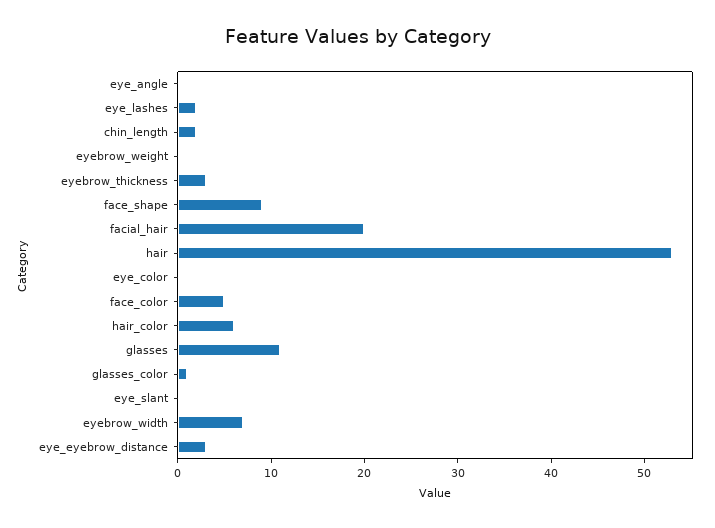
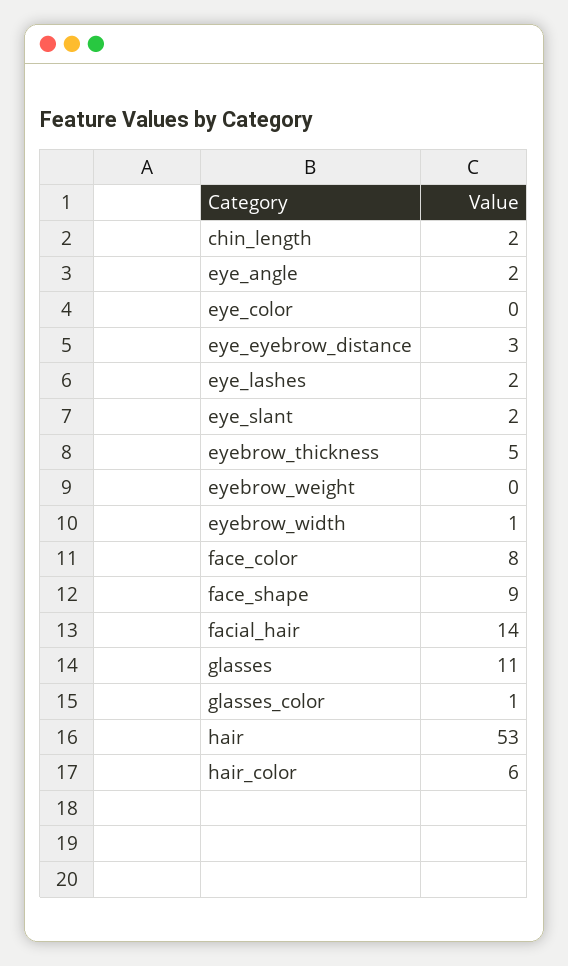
eye_angle: 0 -> 2
eyebrow_thickness: 3 -> 5
facial_hair: 20 -> 14
face_color: 5 -> 8
eye_slant: 0 -> 2
eyebrow_width: 7 -> 1

